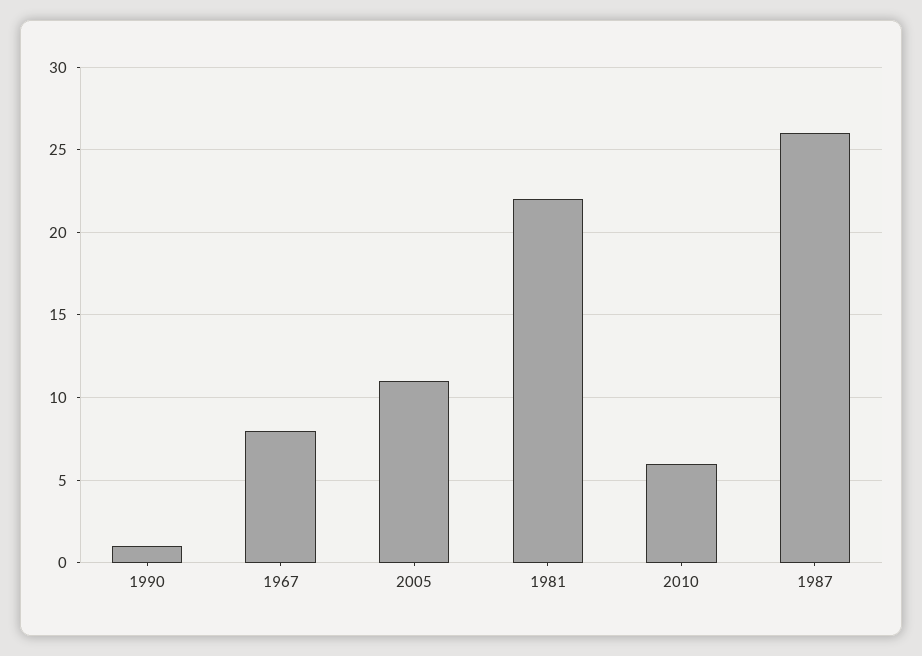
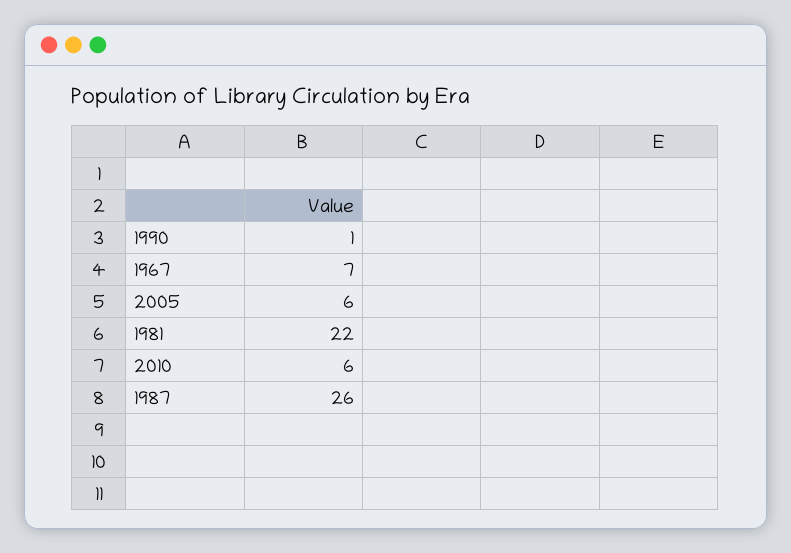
1967: 8 -> 7
2005: 11 -> 6

